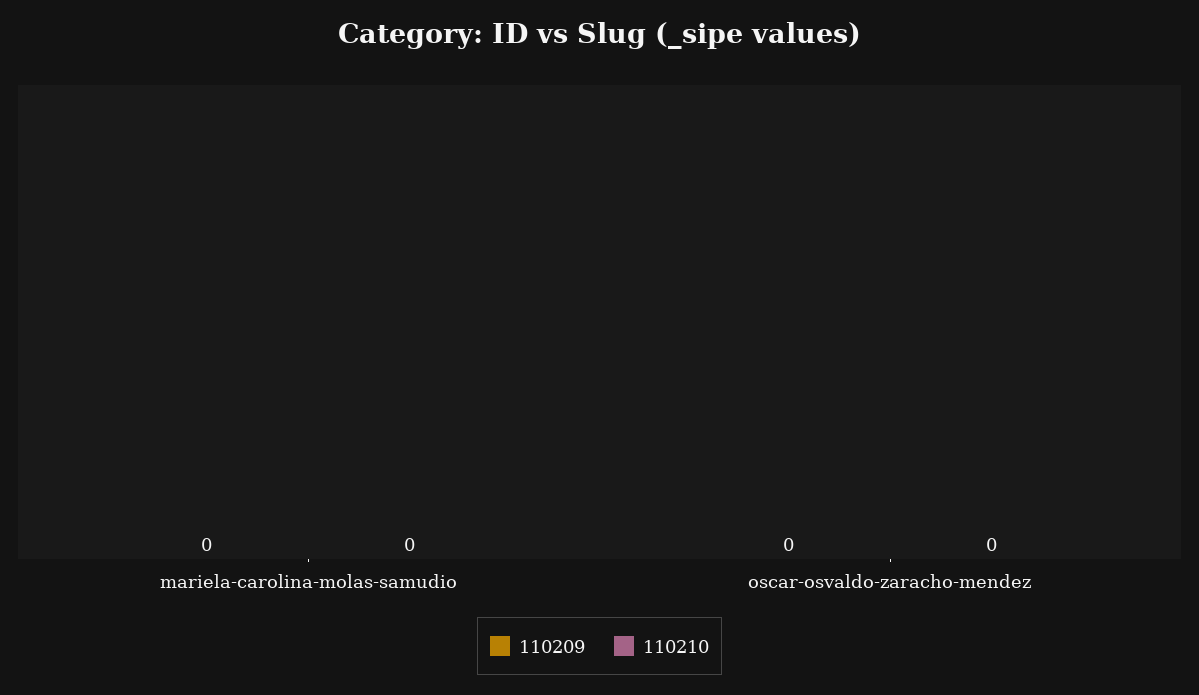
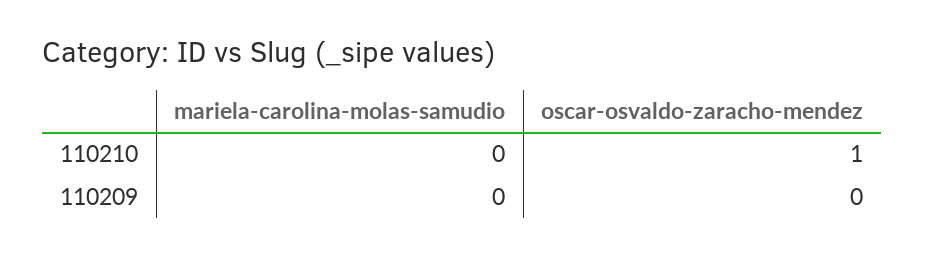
110210, oscar-osvaldo-zaracho-mendez: 0 -> 1

